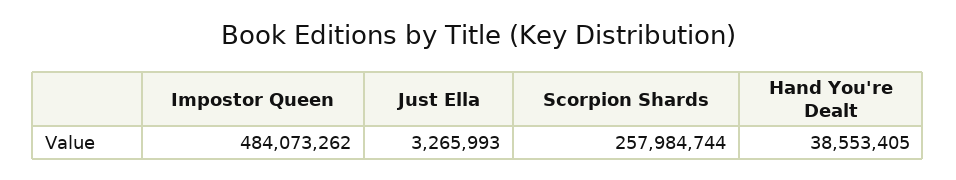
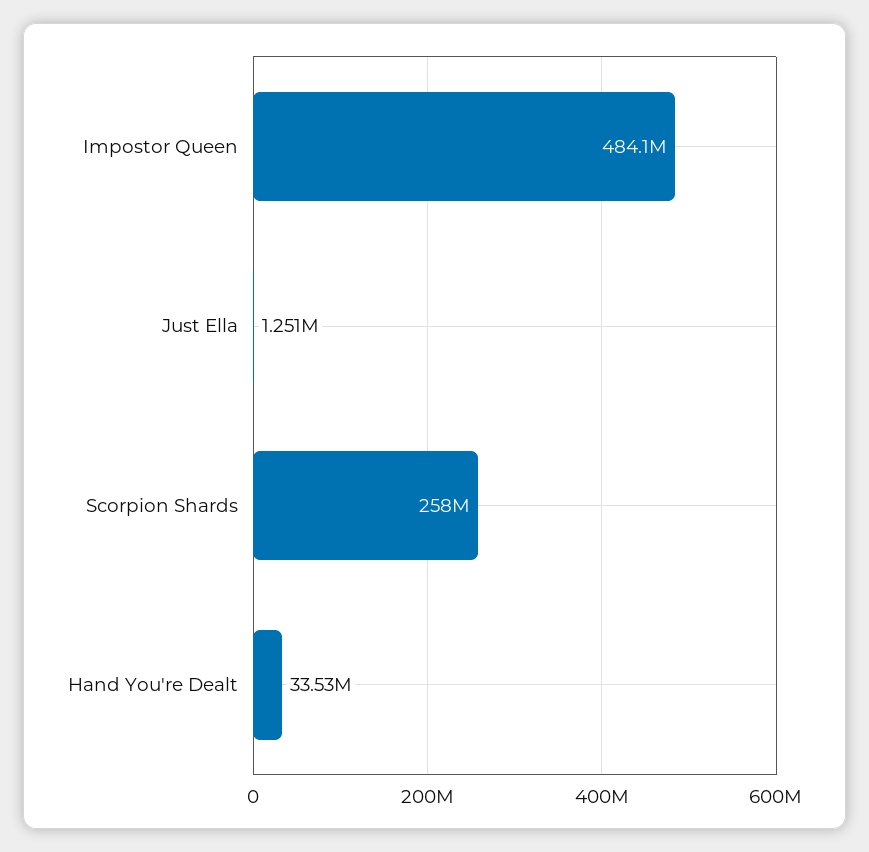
Just Ella: 3265993 -> 1251000
Hand You're Dealt: 38553405 -> 33530000

